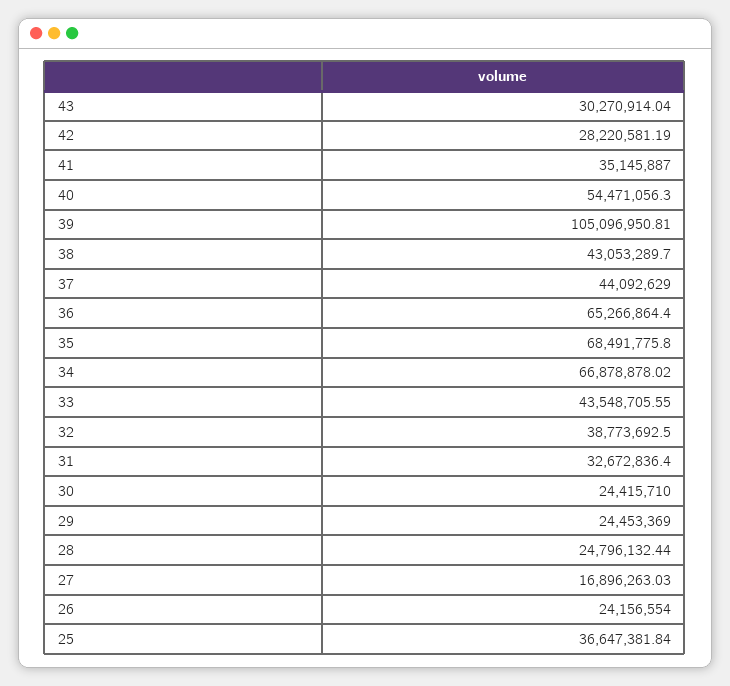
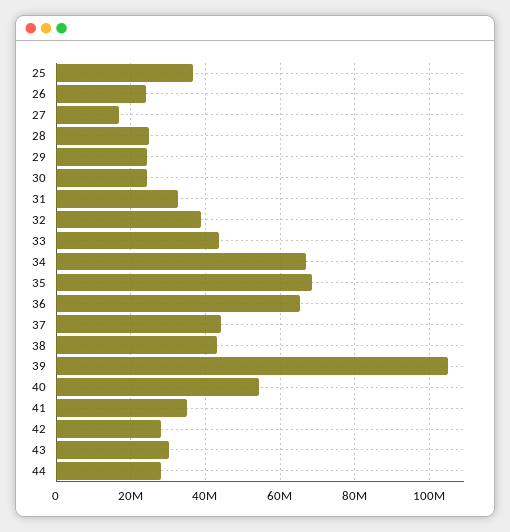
44: none -> 28000000

